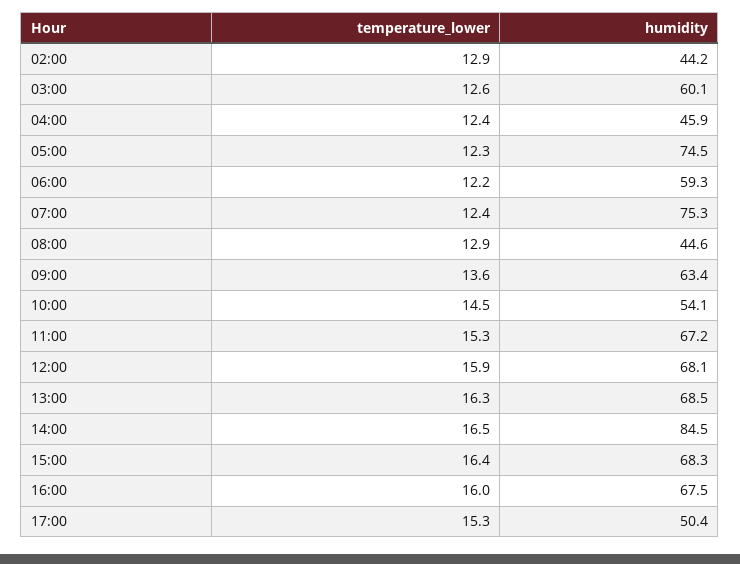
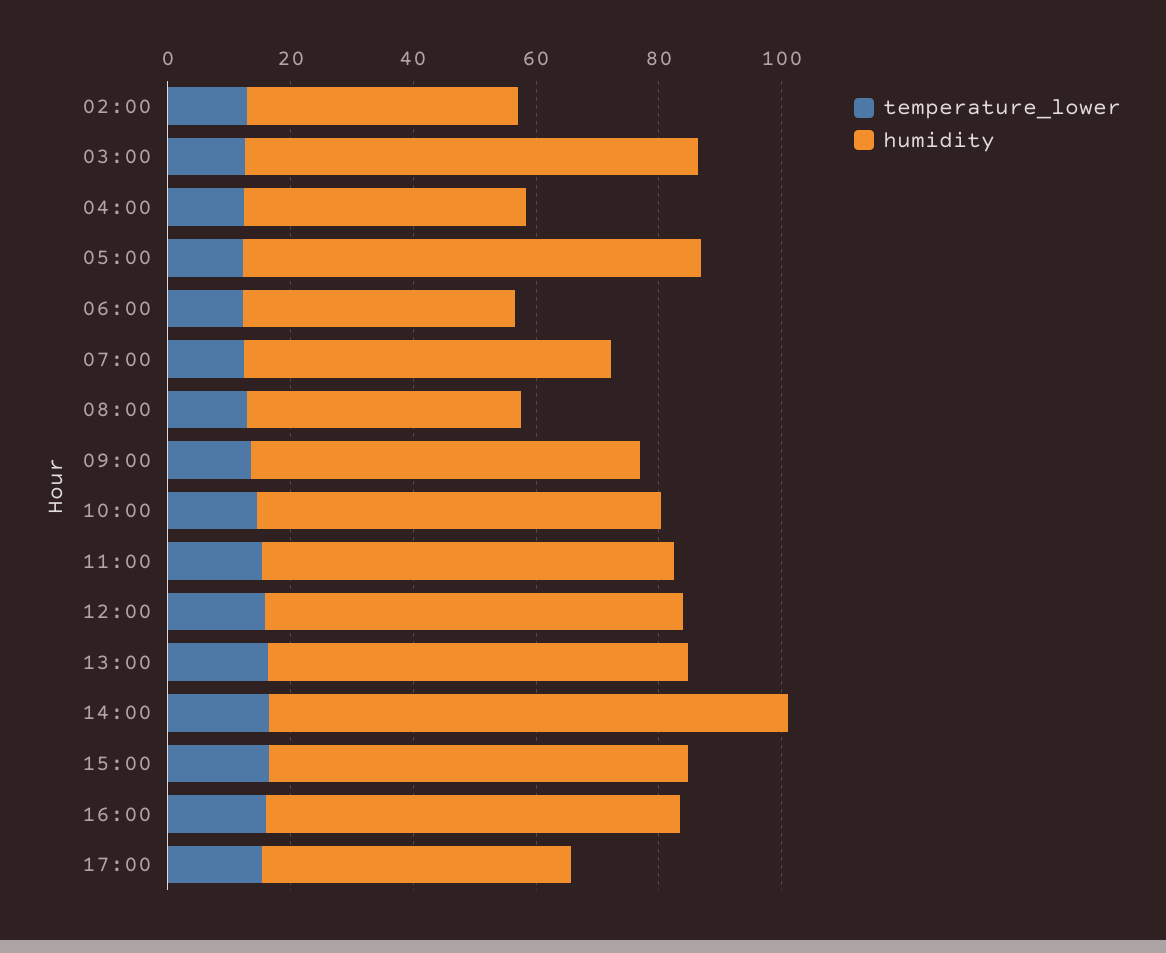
humidity, 03:00: 60.1 -> 75
humidity, 06:00: 59.3 -> 45
humidity, 07:00: 75.3 -> 60
humidity, 10:00: 54.1 -> 65

